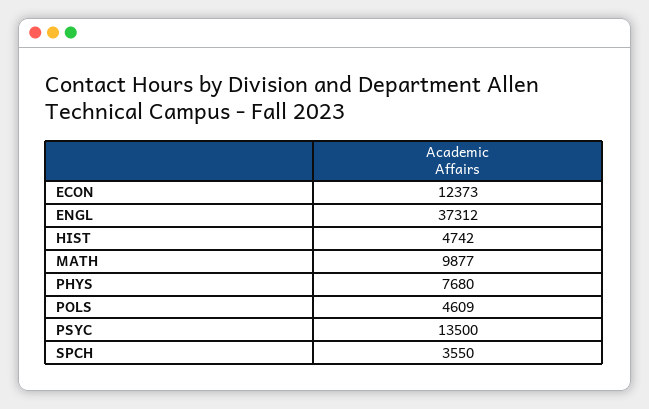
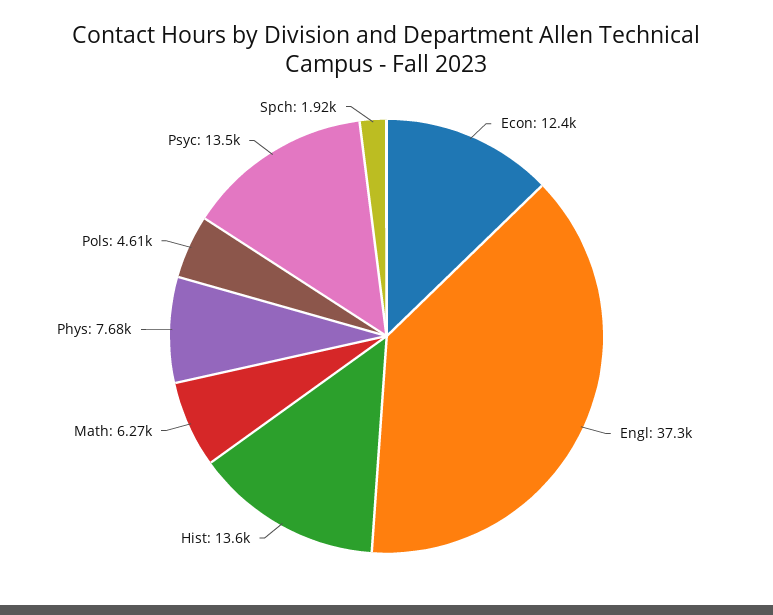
HIST: 4742 -> 13600
MATH: 9877 -> 6270
SPCH: 3550 -> 1920

